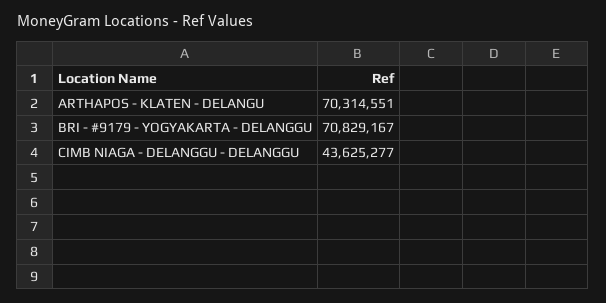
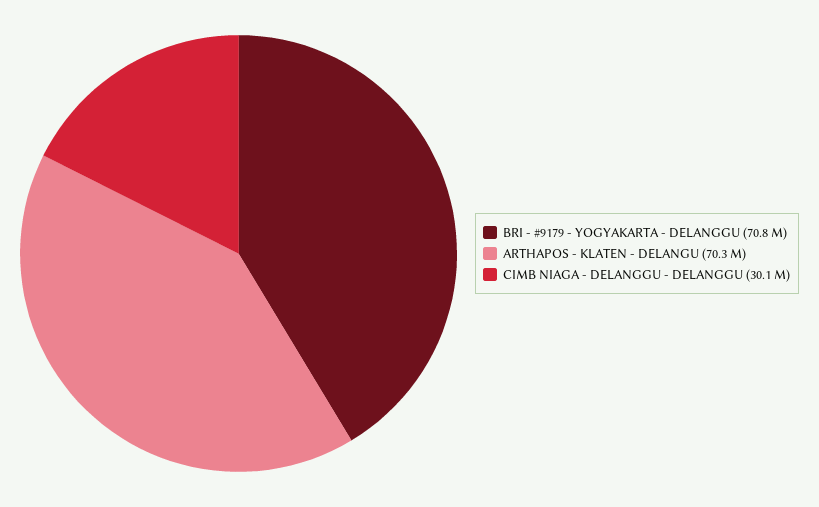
CIMB NIAGA - DELANGGU - DELANGGU: 43625277 -> 30100000

